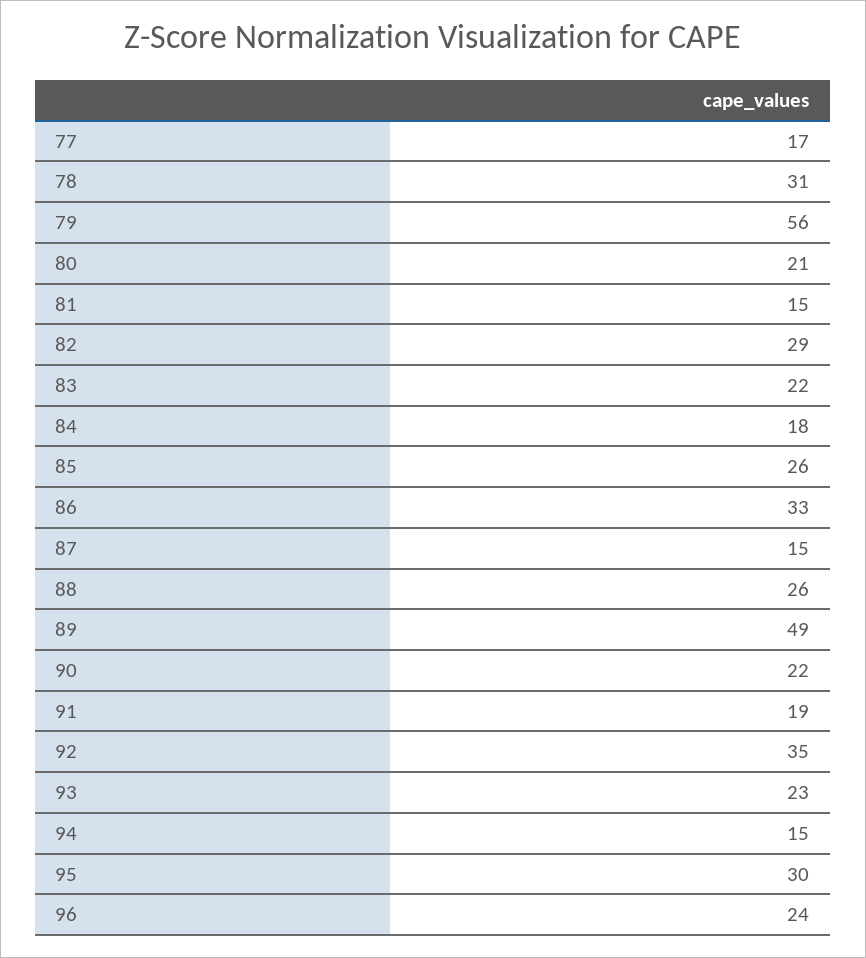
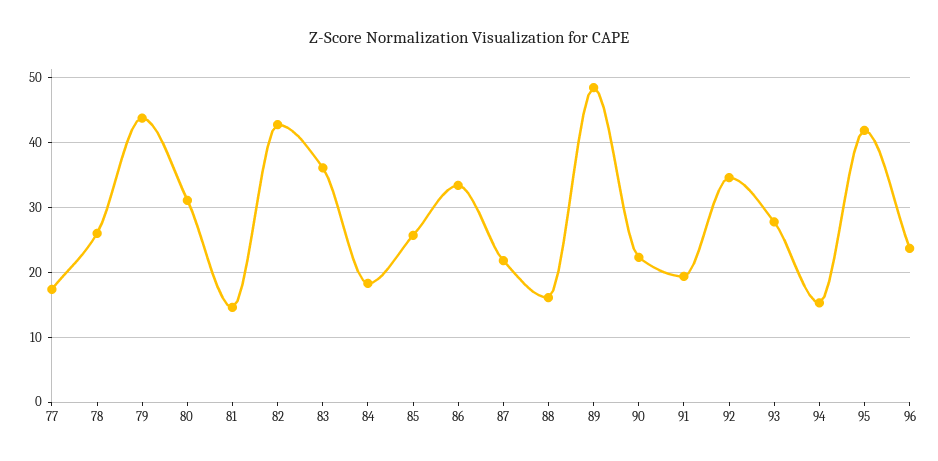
78: 31 -> 26
79: 56 -> 44
80: 21 -> 31
82: 29 -> 43
83: 22 -> 36
87: 15 -> 22
88: 26 -> 16
93: 23 -> 28
95: 30 -> 42

